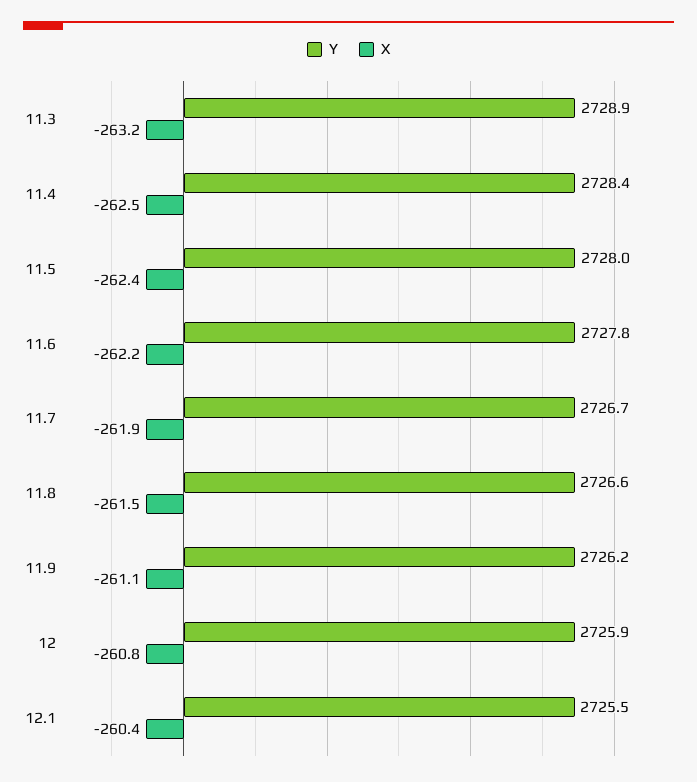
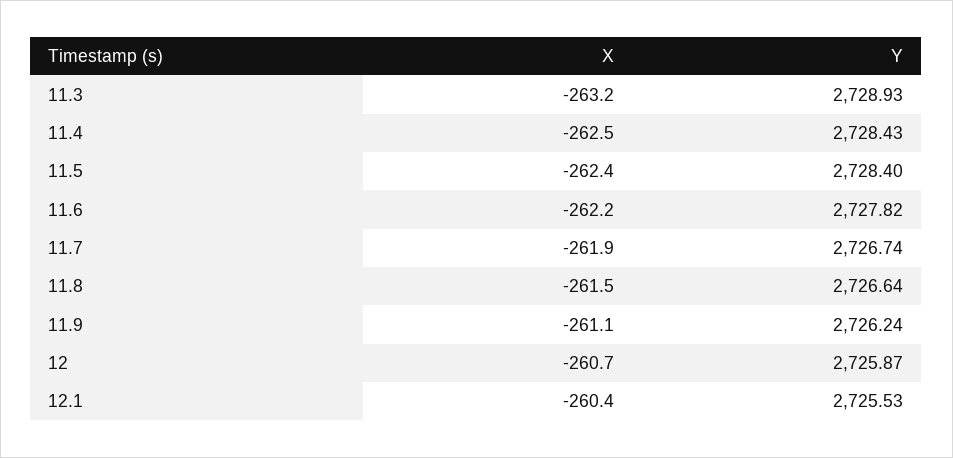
Y, 11.5: 2728 -> 2728.4
X, 12: -260.8 -> -260.7

